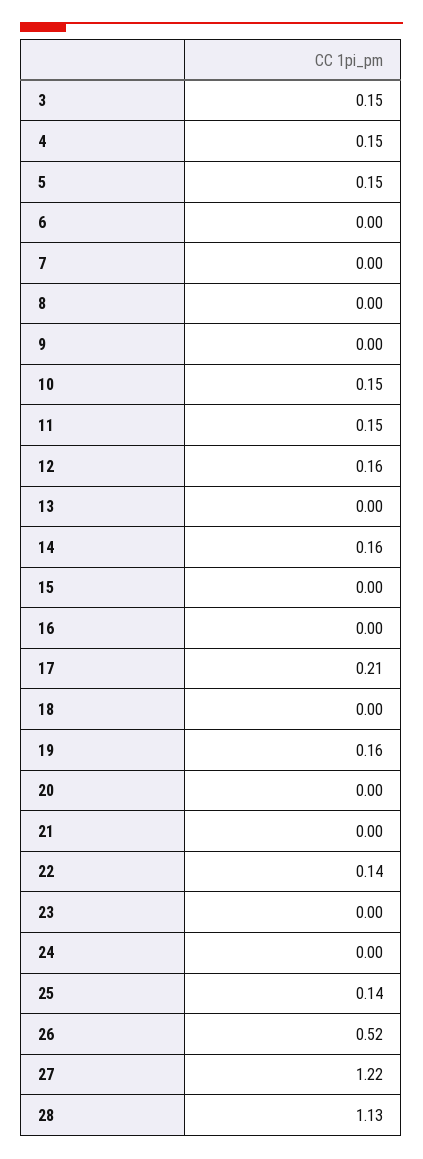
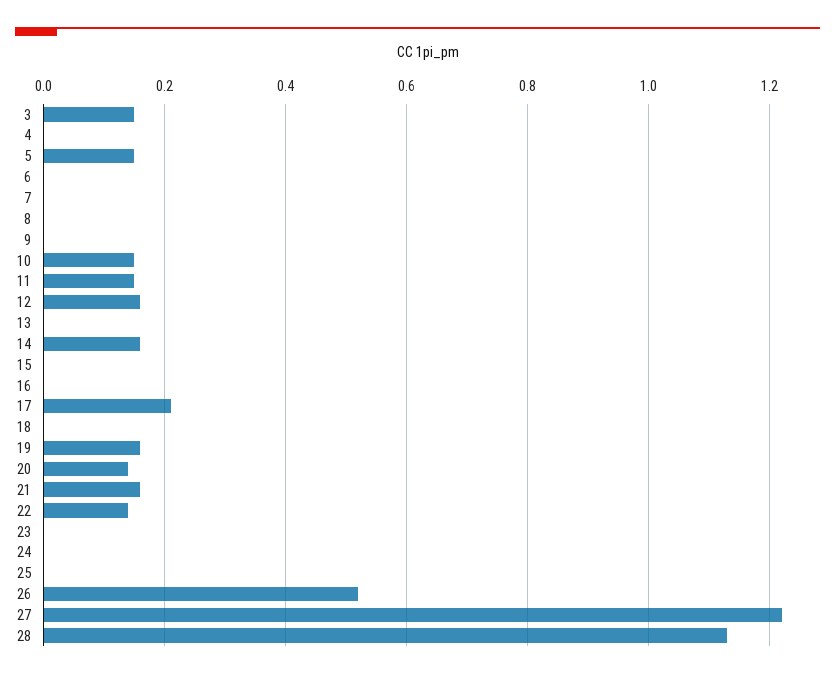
4: 0.15 -> 0
20: 0 -> 0.15
21: 0 -> 0.15
25: 0.14 -> 0

